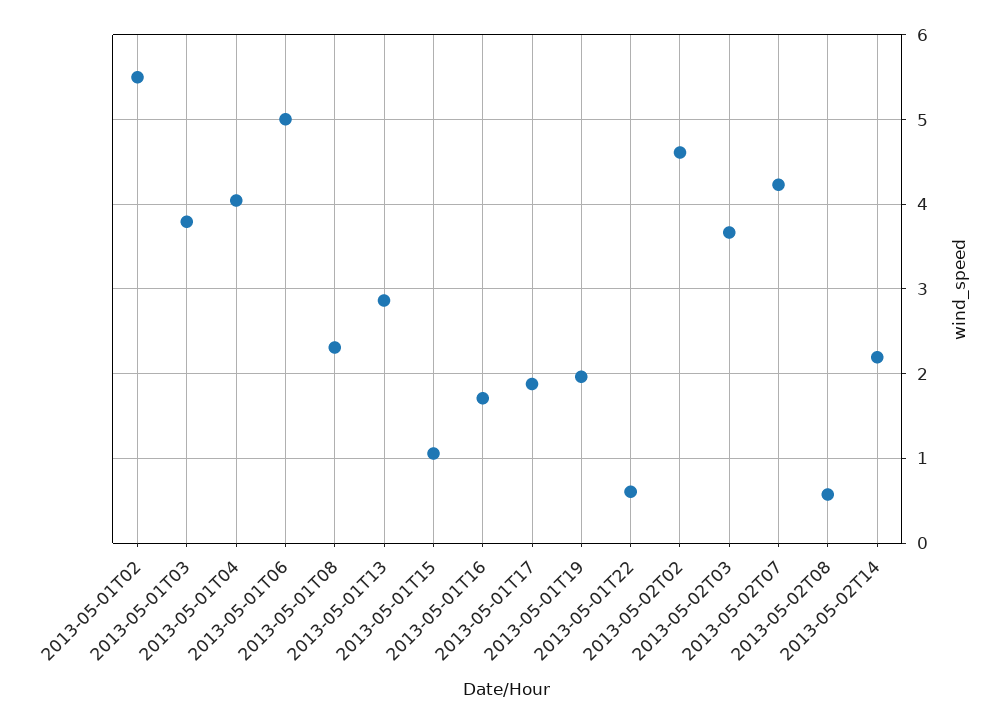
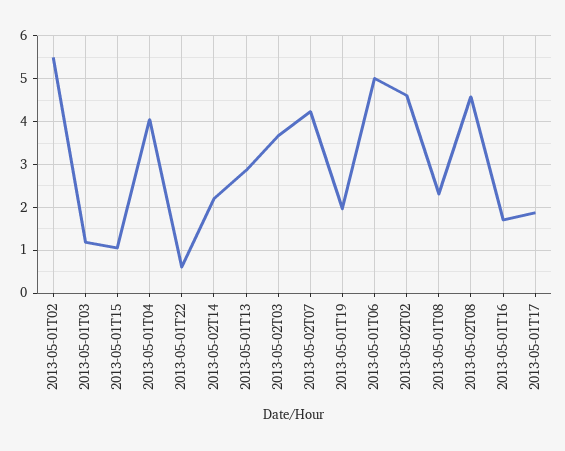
2013-05-01T03: 3.8 -> 1.2
2013-05-02T08: 0.6 -> 4.6

